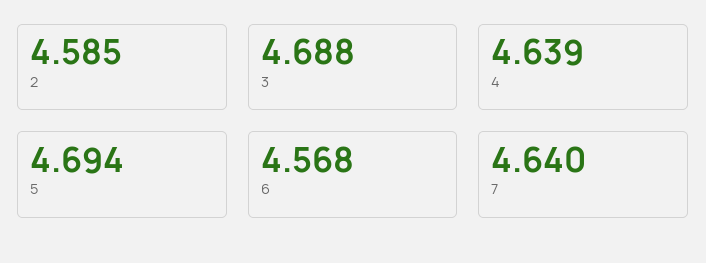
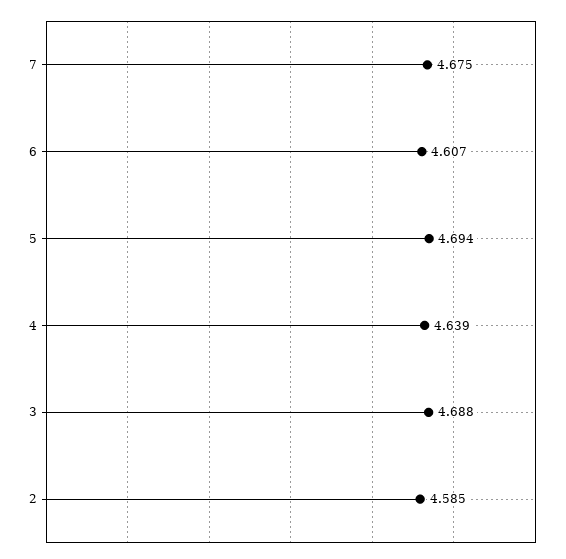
6: 4.568 -> 4.607
7: 4.64 -> 4.675

